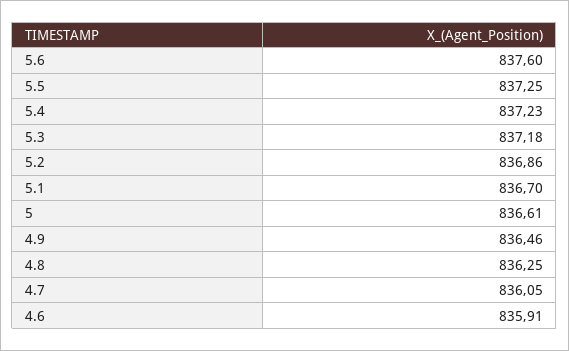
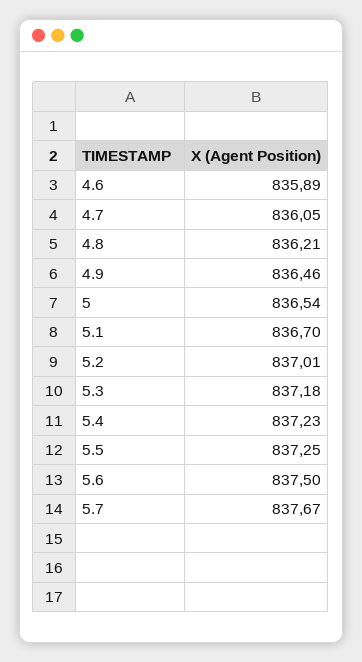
5.6: 837.6 -> 837.5
5.2: 836.86 -> 837.01
5: 836.61 -> 836.54
4.8: 836.25 -> 836.21
4.6: 835.91 -> 835.89
5.7: none -> 837.67

